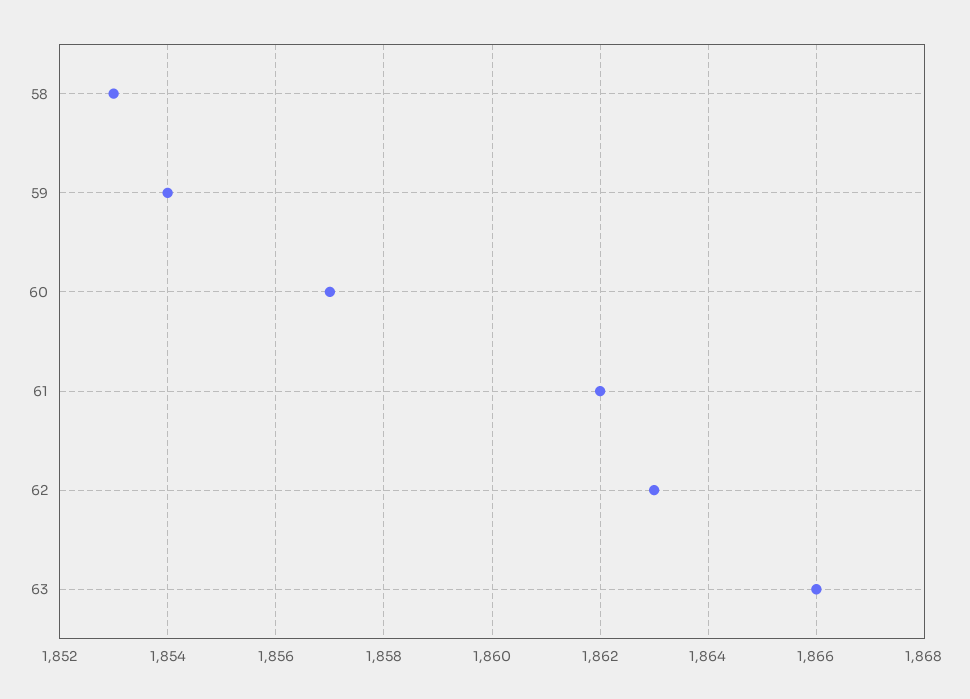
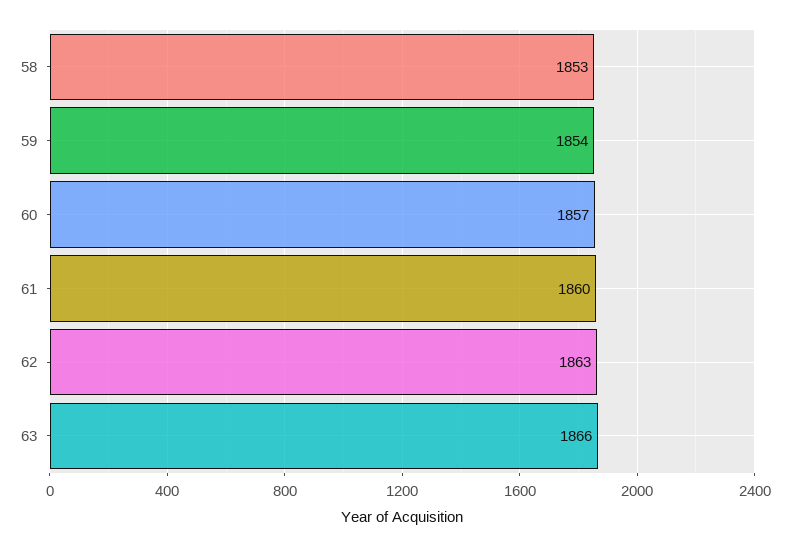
61: 1862 -> 1860

